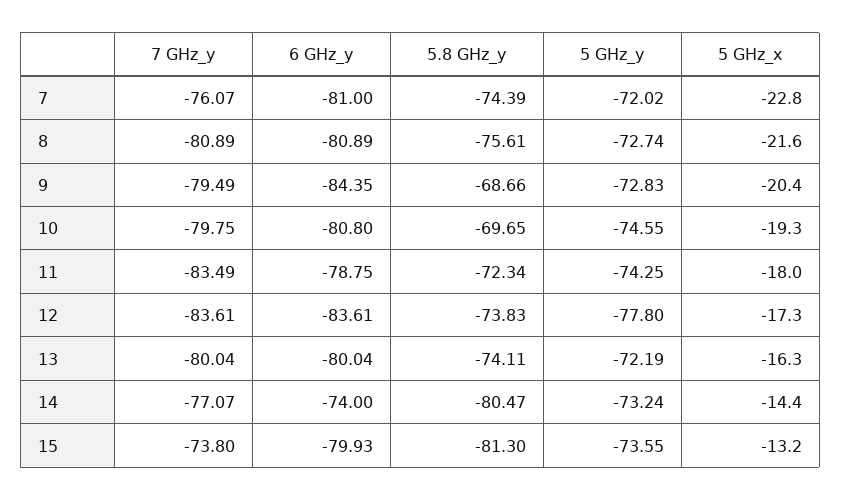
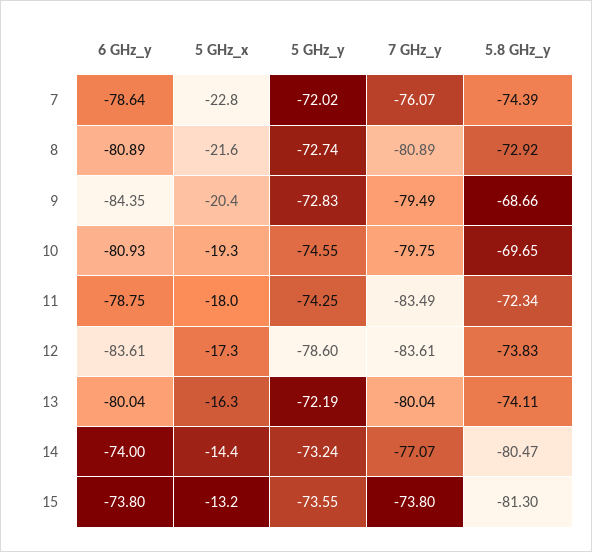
6 GHz_y, 7: -81 -> -78.64
5.8 GHz_y, 8: -75.61 -> -72.92
6 GHz_y, 10: -80.8 -> -80.93
5 GHz_y, 12: -77.8 -> -78.6
6 GHz_y, 15: -79.93 -> -73.8

